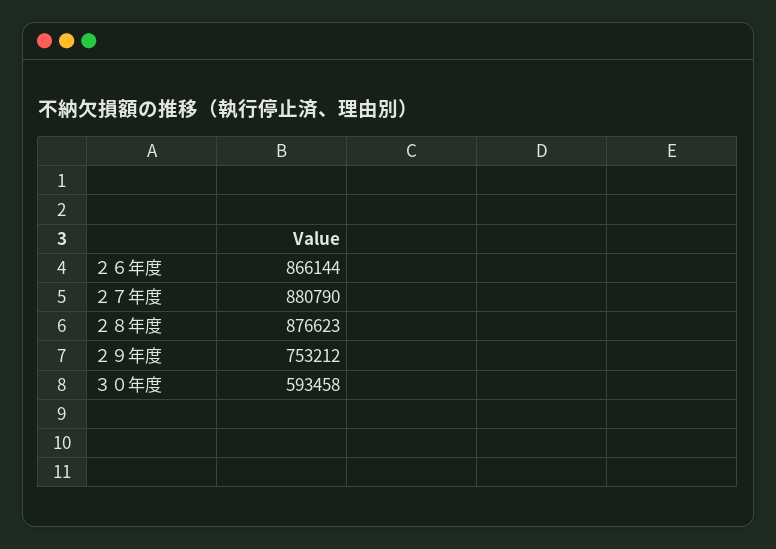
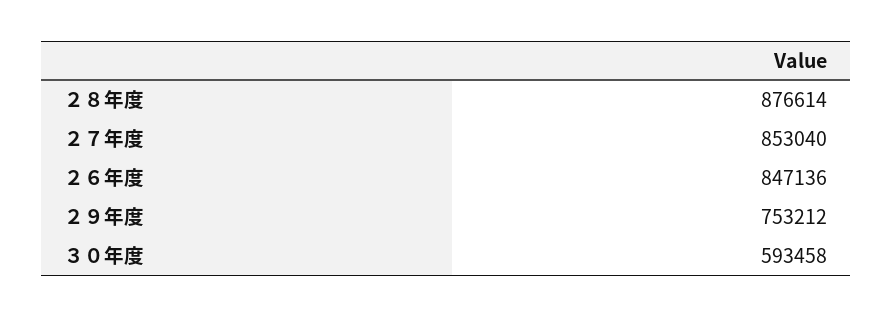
２６年度: 866144 -> 847136
２７年度: 880790 -> 853040
２８年度: 876623 -> 876614

